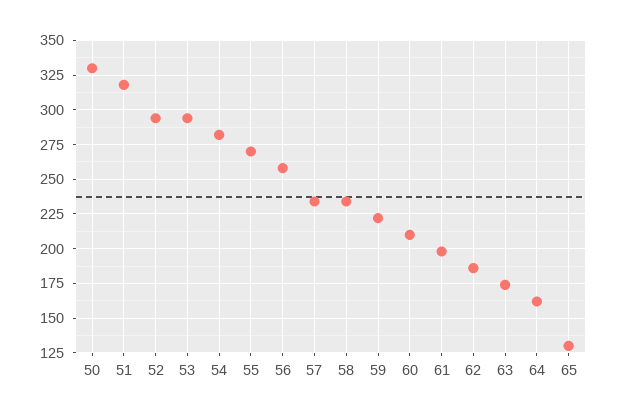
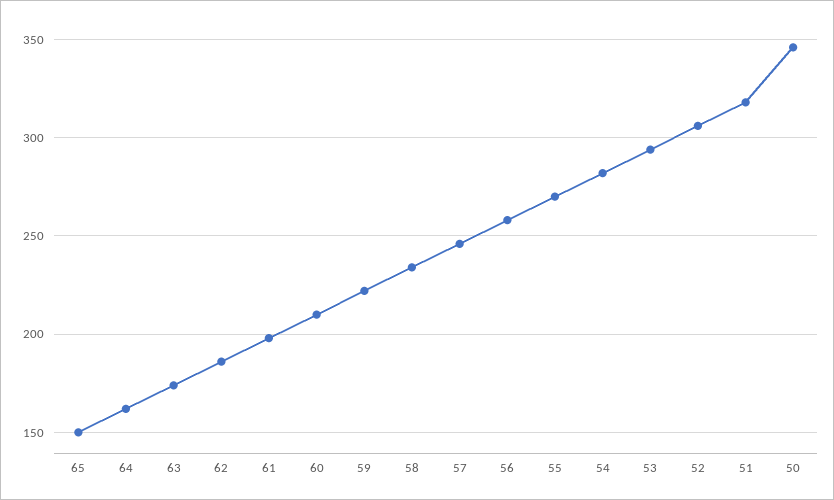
50: 330 -> 345
52: 295 -> 305
57: 235 -> 245
65: 130 -> 150

